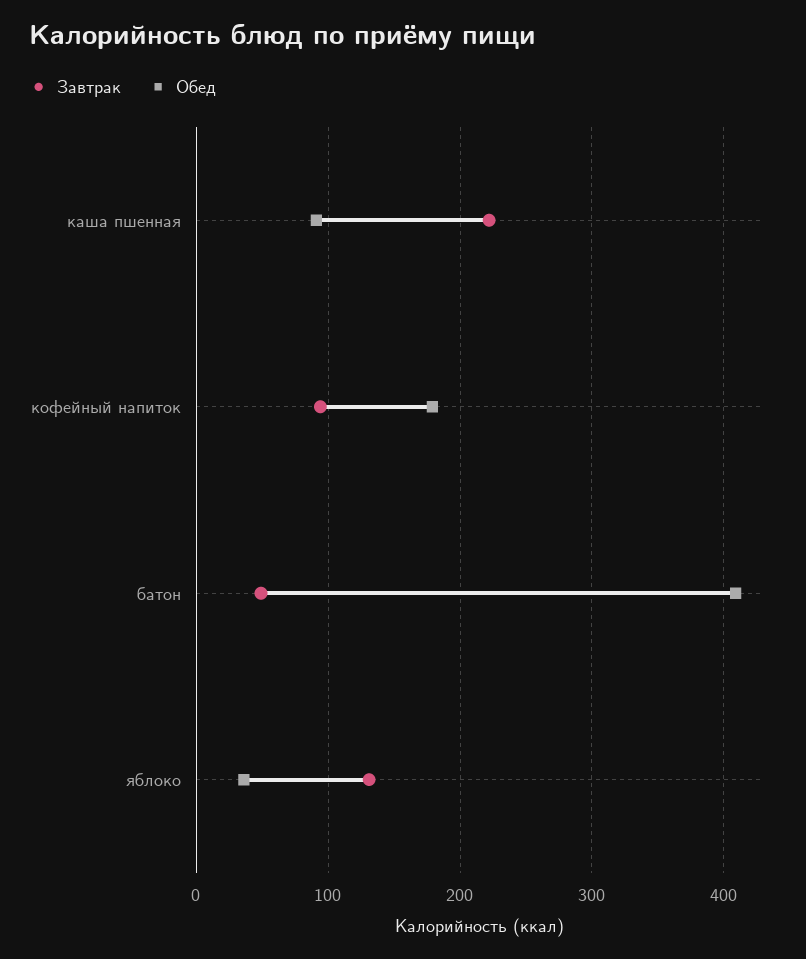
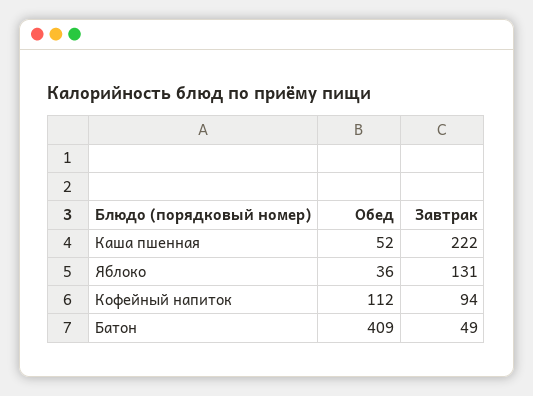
Обед, каша пшенная: 90 -> 52
Обед, кофейный напиток: 180 -> 112

